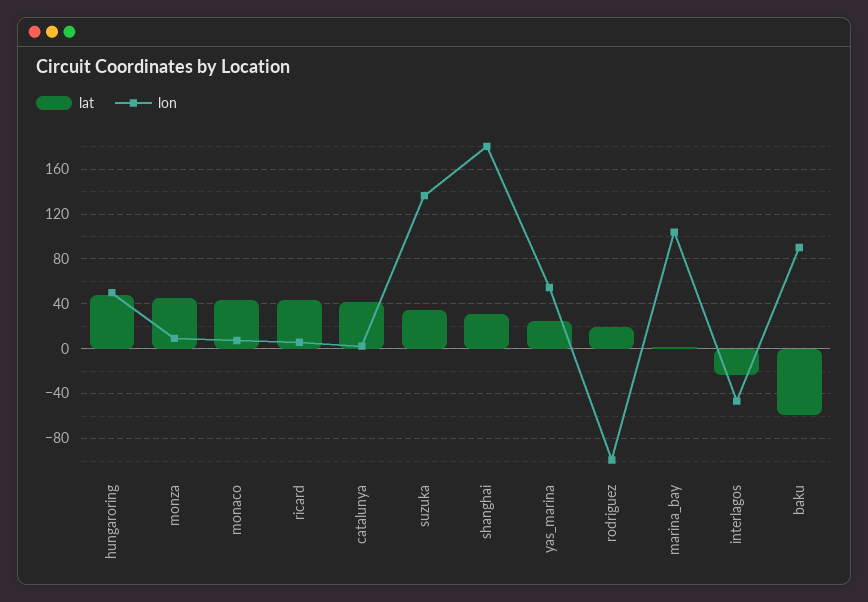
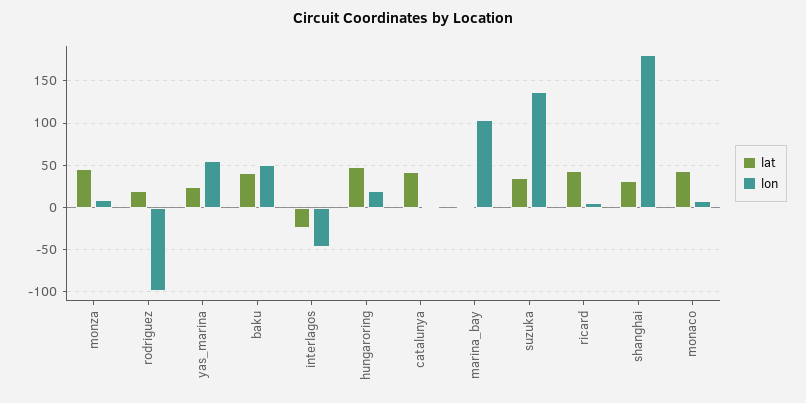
lon, hungaroring: 50 -> 20
lat, baku: -60 -> 40
lon, baku: 90 -> 50

